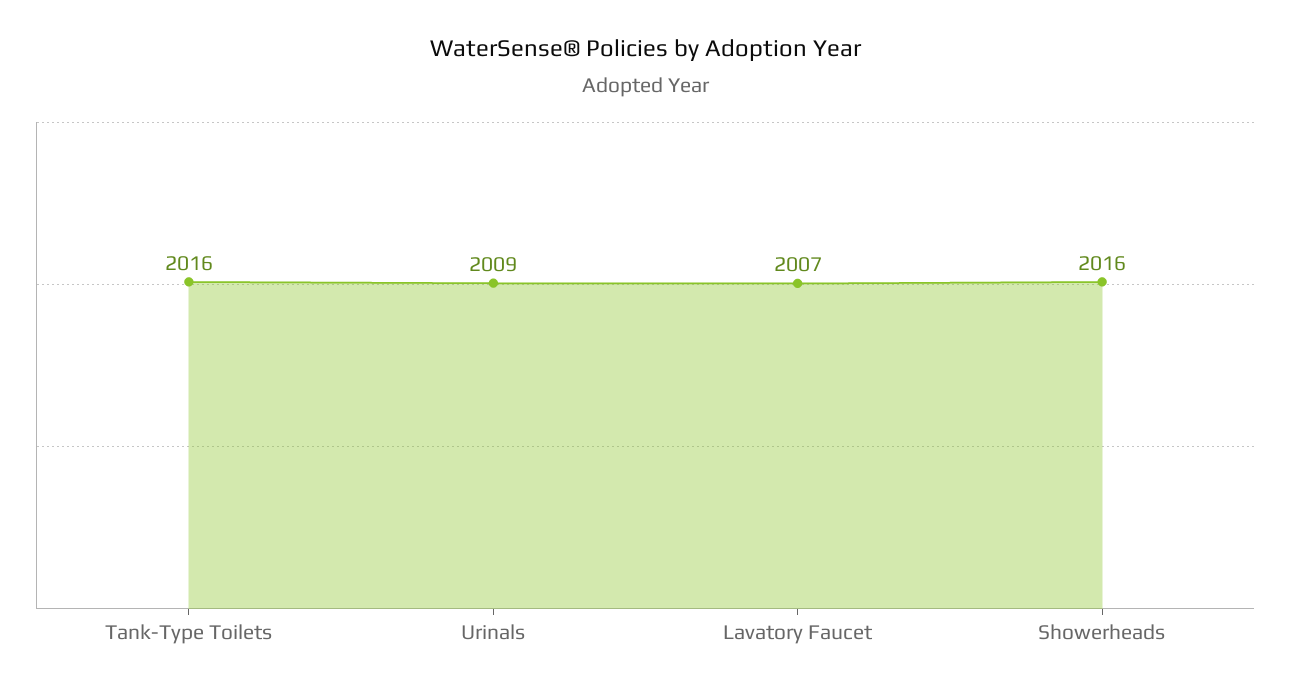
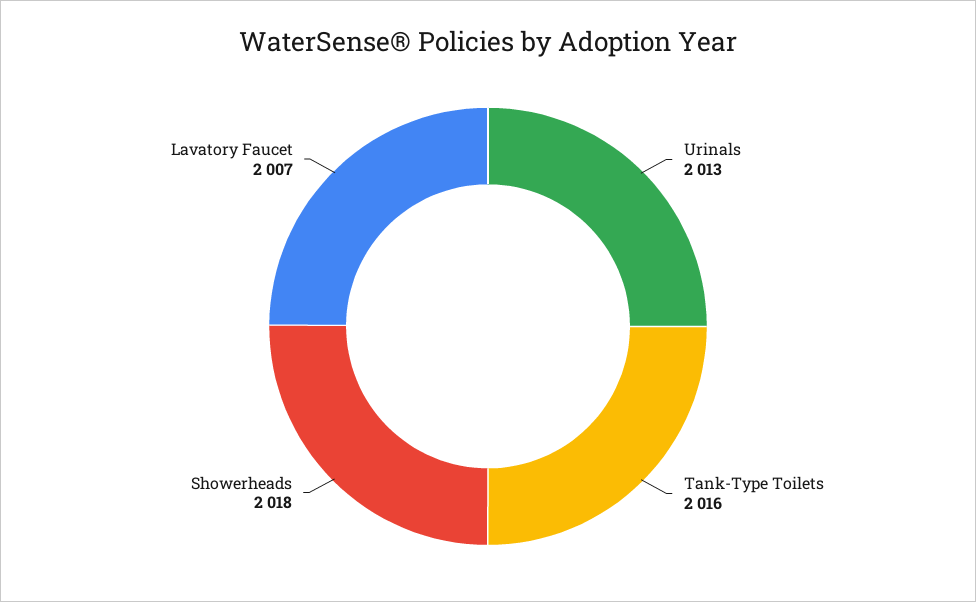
Urinals: 2009 -> 2013
Showerheads: 2016 -> 2018

